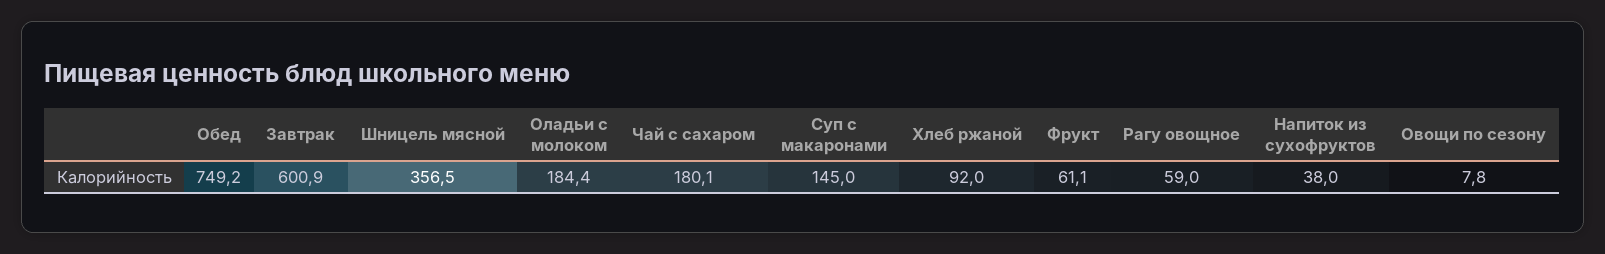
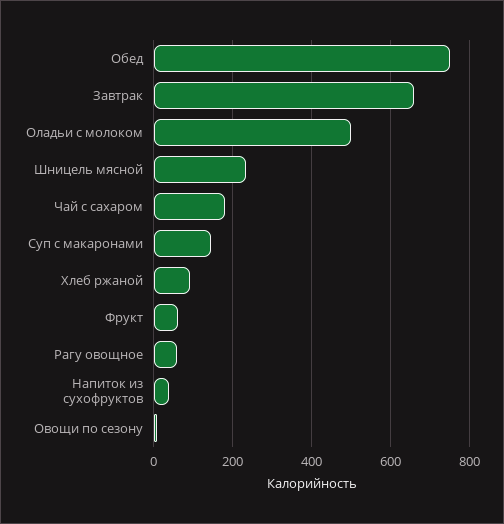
Завтрак: 600.9 -> 660
Шницель мясной: 356.5 -> 240
Оладьи с молоком: 184.4 -> 500

